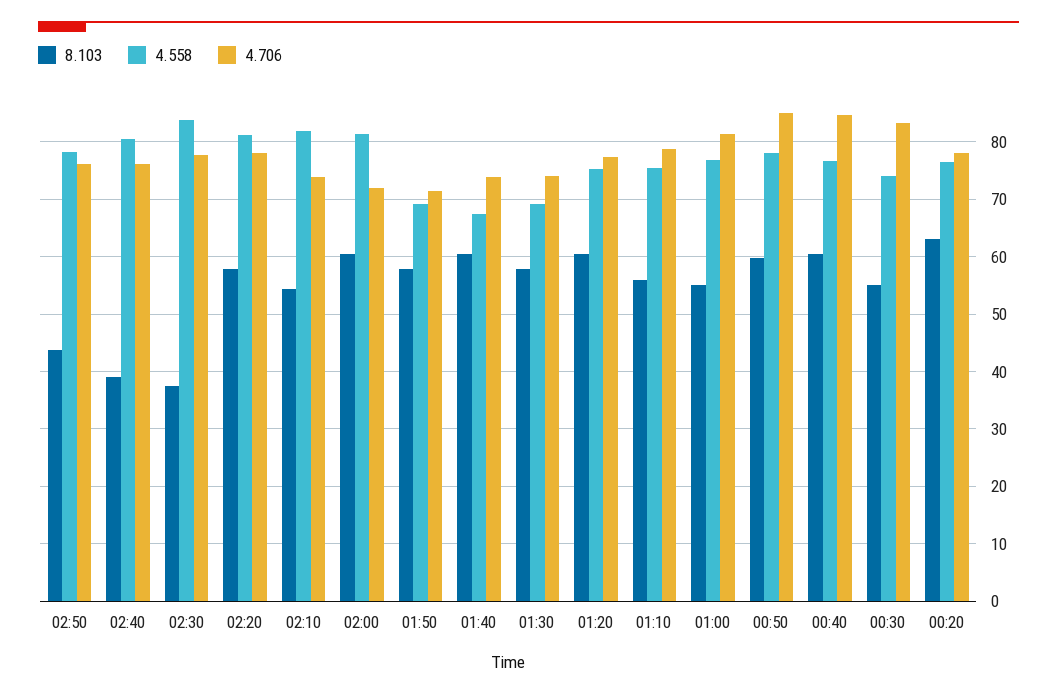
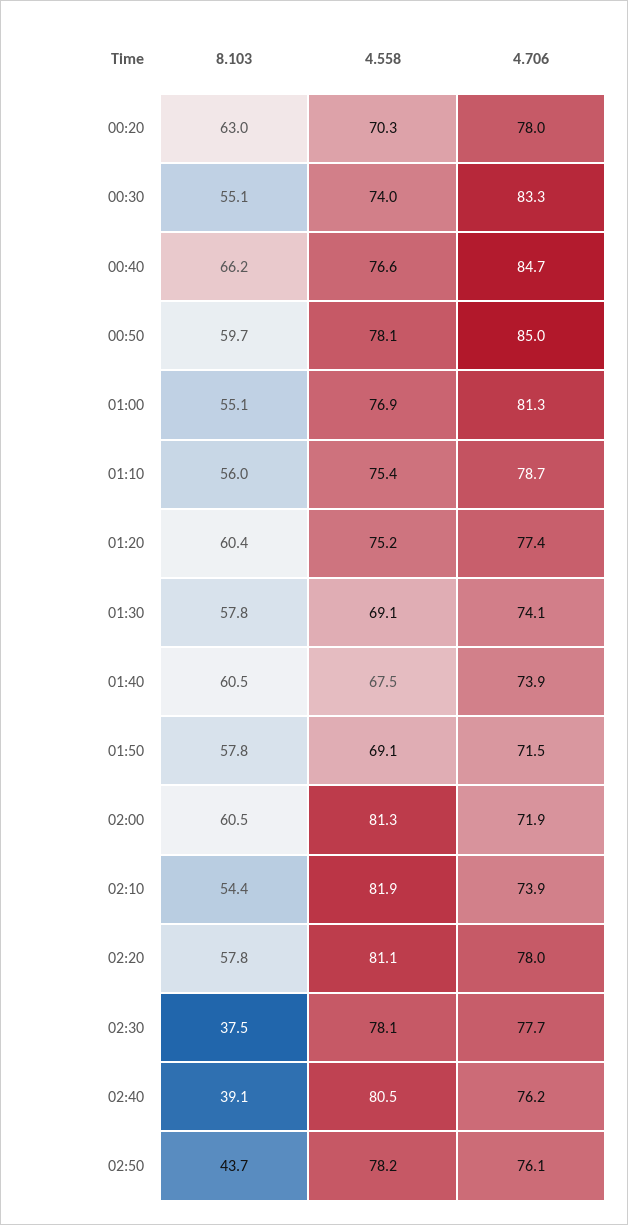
4.558, 02:30: 84 -> 78.1
8.103, 00:40: 60 -> 66.2
4.558, 00:20: 76 -> 70.3

